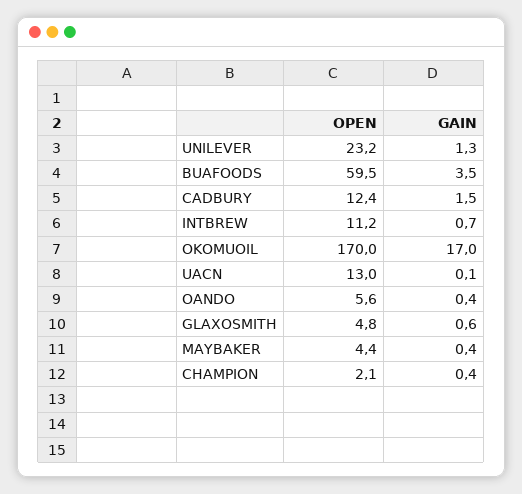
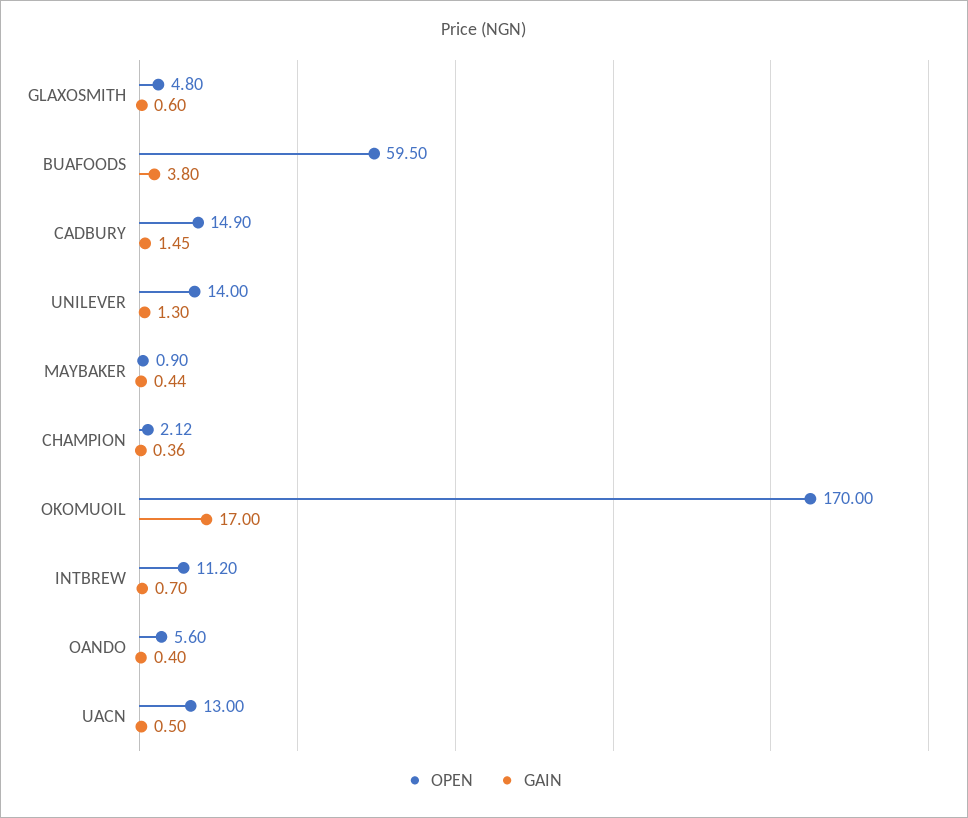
OPEN, UNILEVER: 23.2 -> 14
GAIN, BUAFOODS: 3.5 -> 3.8
OPEN, CADBURY: 12.4 -> 14.9
GAIN, UACN: 0.1 -> 0.5
OPEN, MAYBAKER: 4.4 -> 0.9

